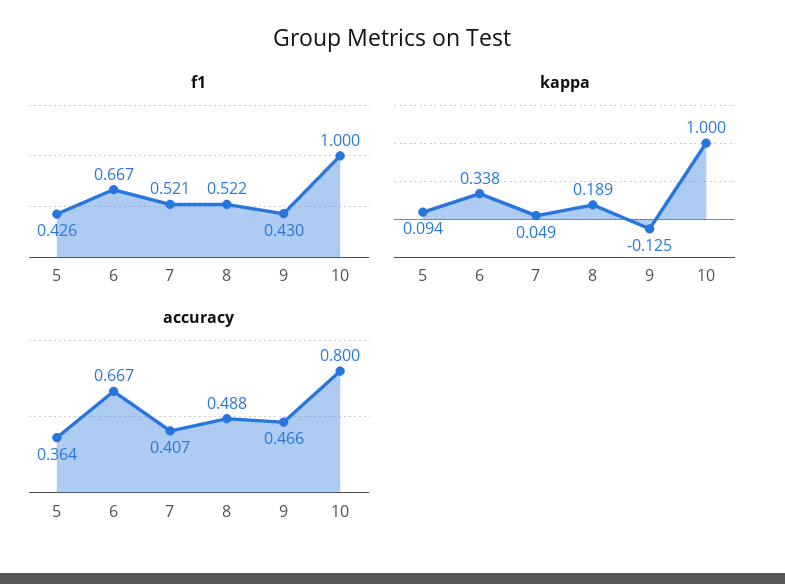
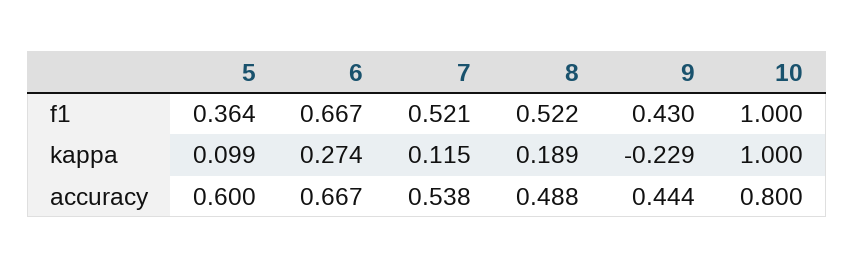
f1, 5: 0.426 -> 0.364
kappa, 5: 0.094 -> 0.099
kappa, 6: 0.338 -> 0.274
kappa, 7: 0.049 -> 0.115
kappa, 9: -0.125 -> -0.229
accuracy, 5: 0.364 -> 0.6
accuracy, 7: 0.407 -> 0.538
accuracy, 9: 0.466 -> 0.444

